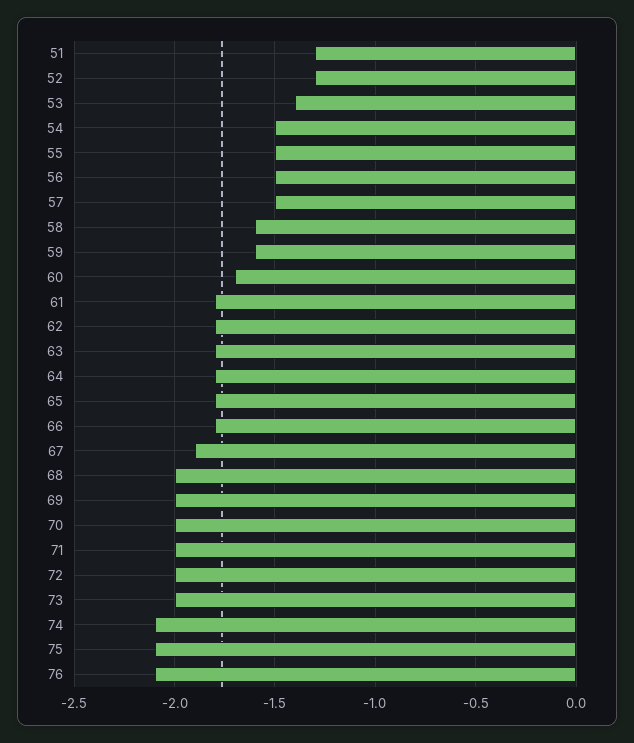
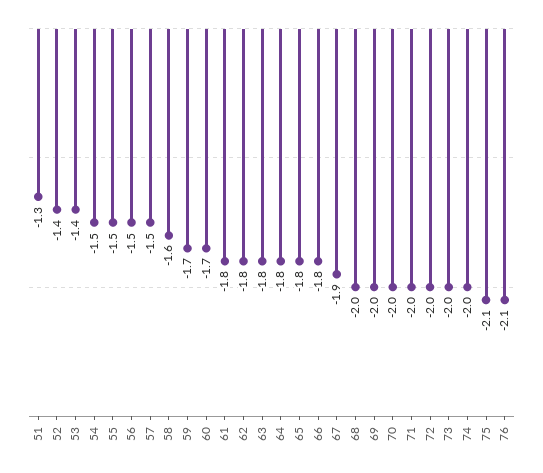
52: -1.3 -> -1.4
59: -1.6 -> -1.7
74: -2.1 -> -2

